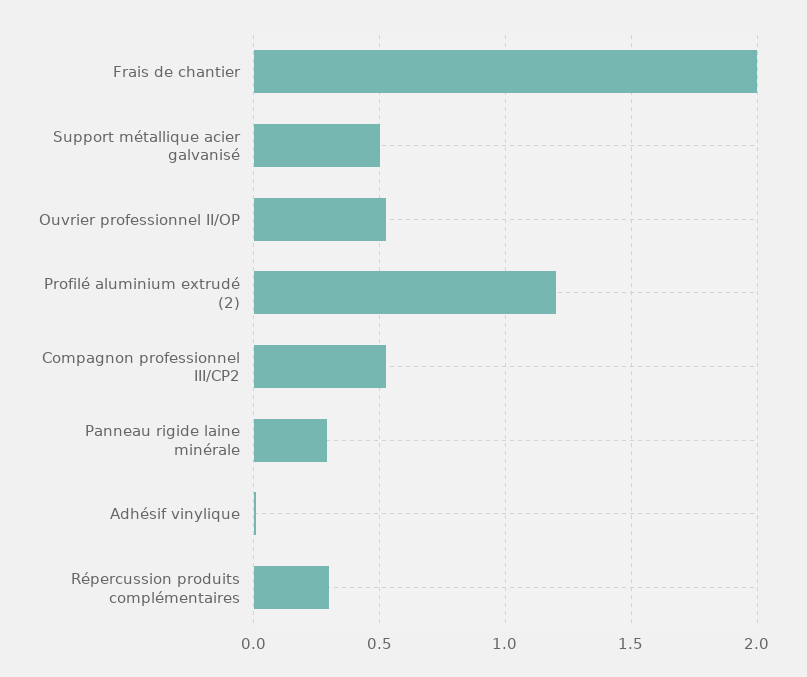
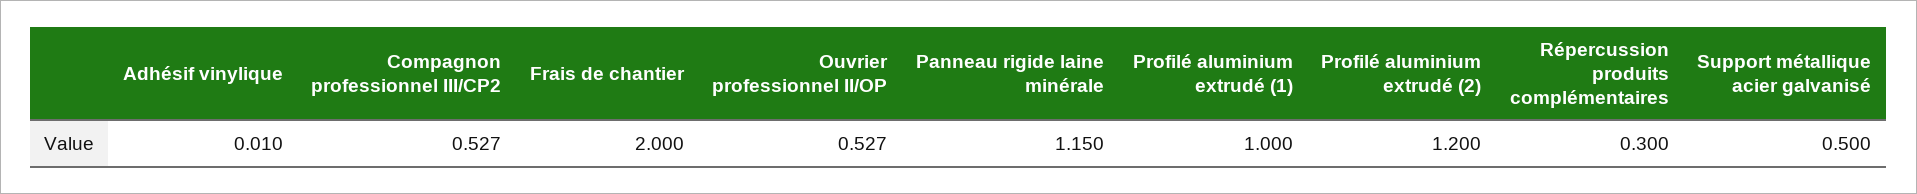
Panneau rigide laine minérale: 0.3 -> 1.15
Profilé aluminium extrudé (1): none -> 1

